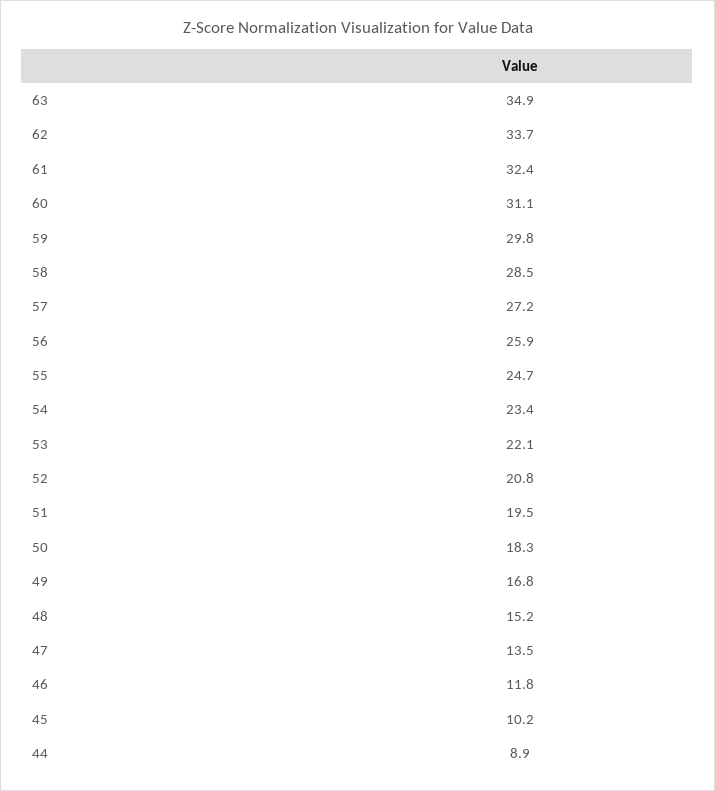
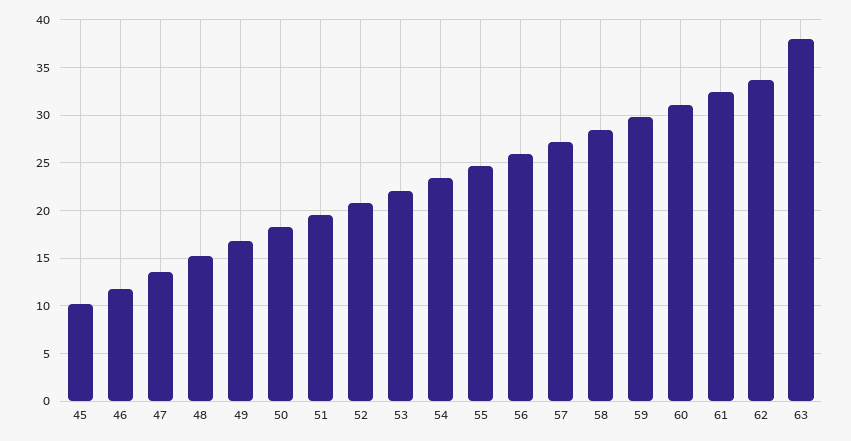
63: 34.9 -> 38
44: 8.9 -> none

